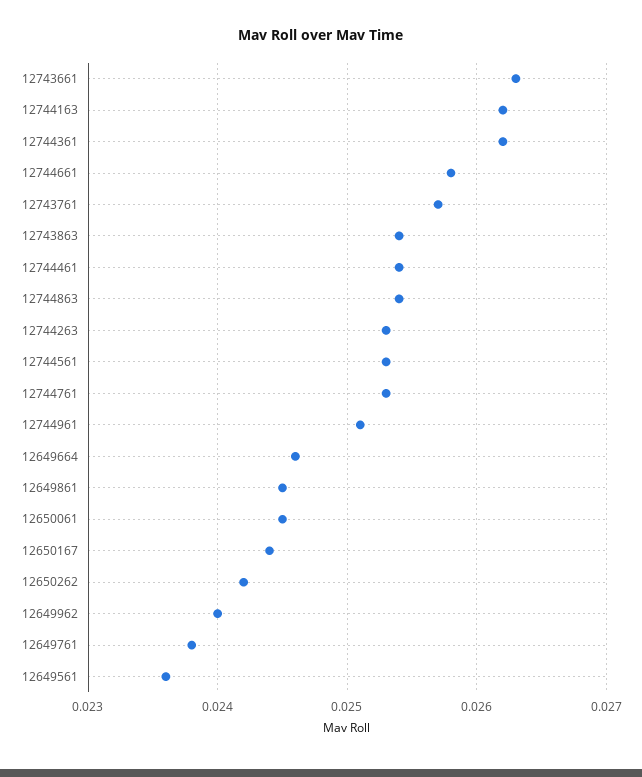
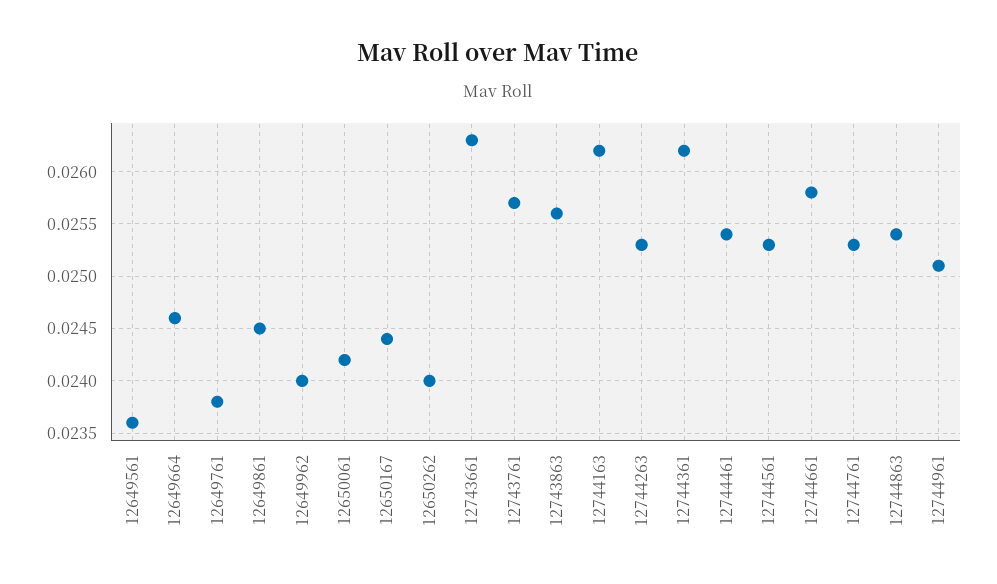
12743863: 0.0254 -> 0.0256
12650061: 0.0245 -> 0.0242
12650262: 0.0242 -> 0.024

